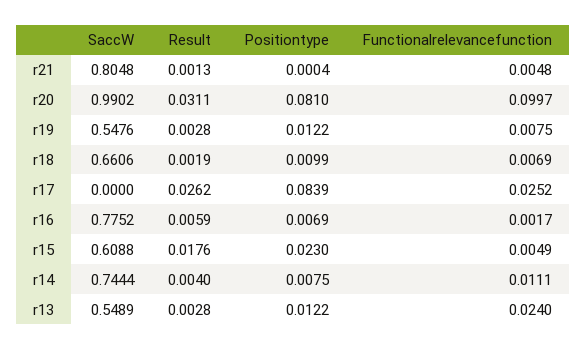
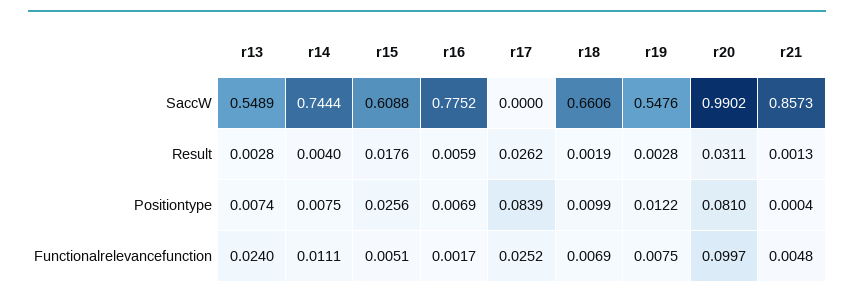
SaccW, r21: 0.8048 -> 0.8573
Positiontype, r15: 0.023 -> 0.0256
Functionalrelevancefunction, r15: 0.0049 -> 0.0051
Positiontype, r13: 0.0122 -> 0.0074

